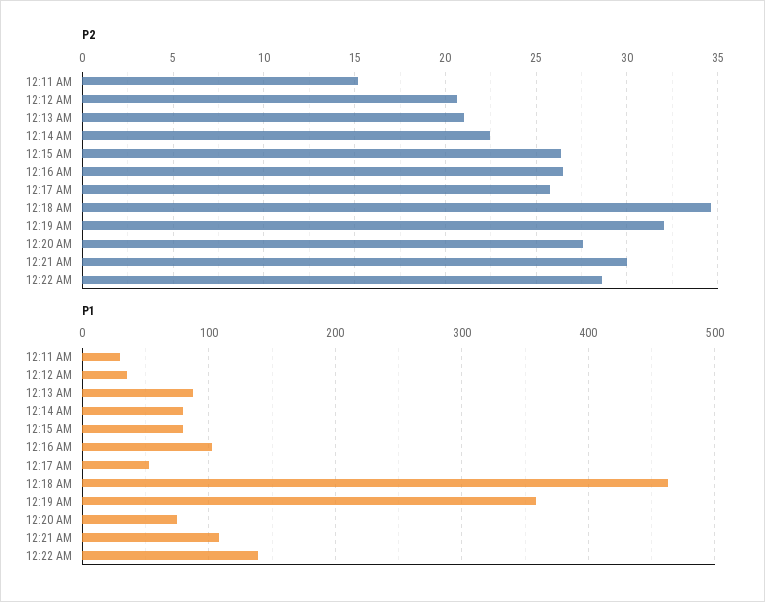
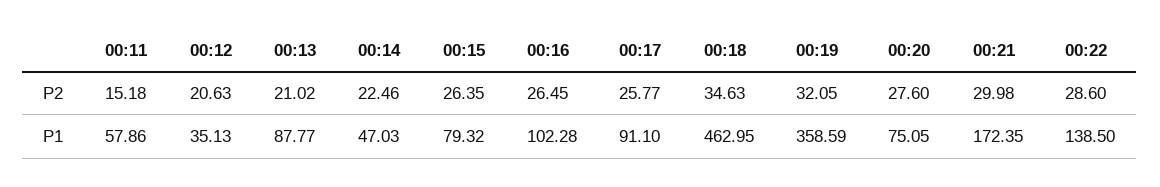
P1, 12:11 AM: 30 -> 57.86
P1, 12:14 AM: 80 -> 47.03
P1, 12:17 AM: 50 -> 91.1
P1, 12:21 AM: 110 -> 172.35

